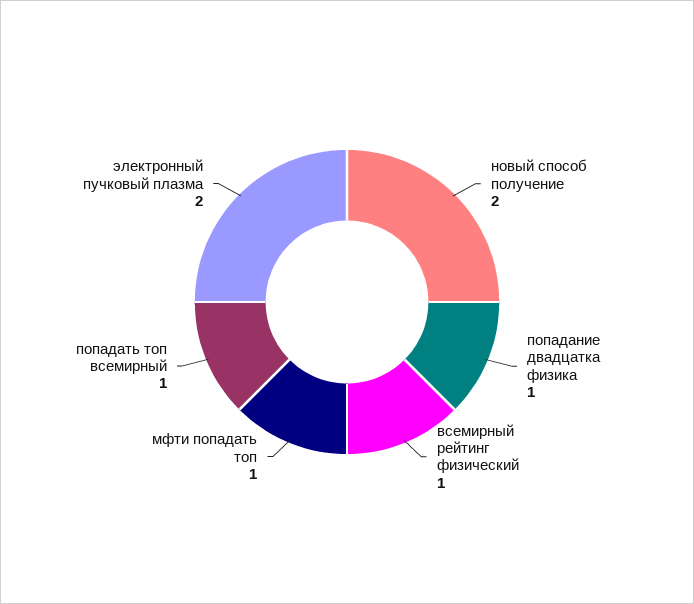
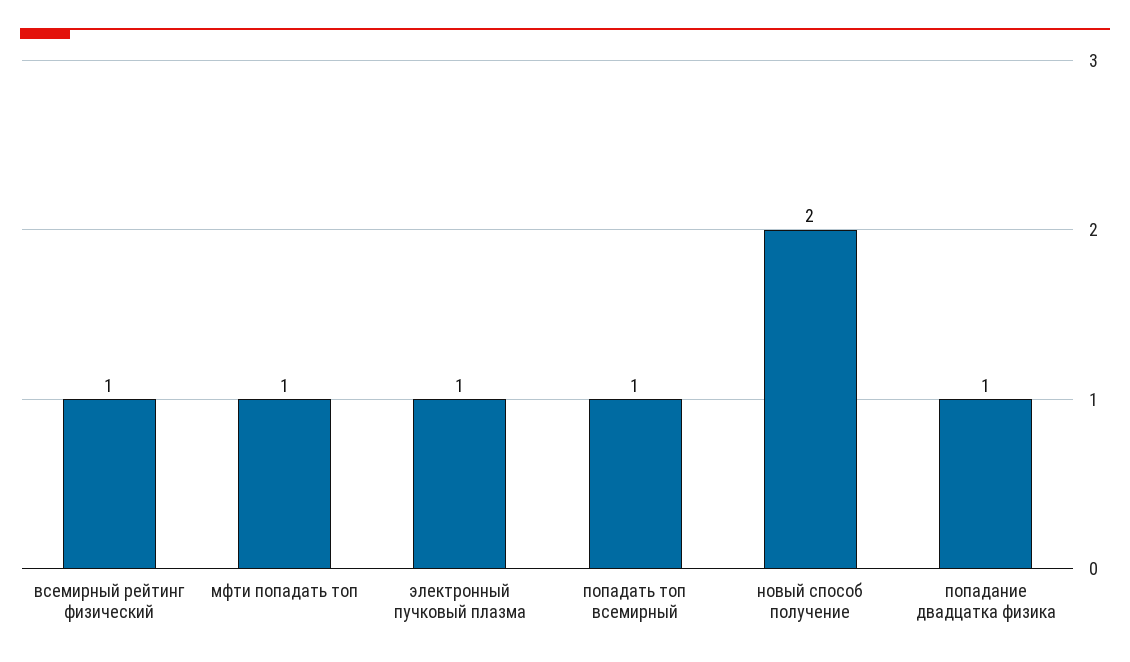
электронный пучковый плазма: 2 -> 1

